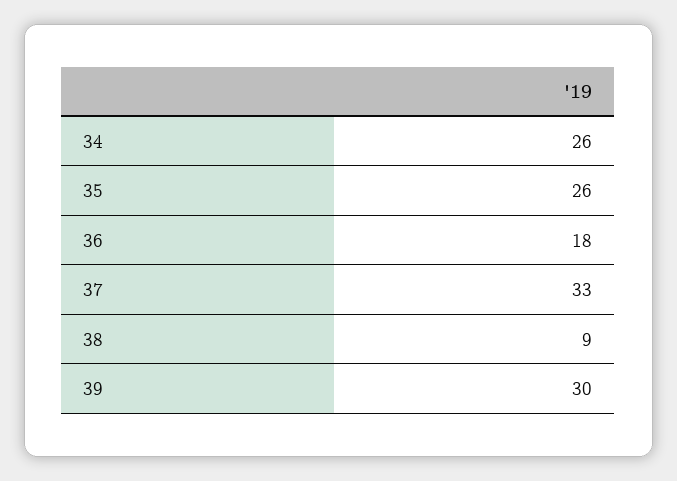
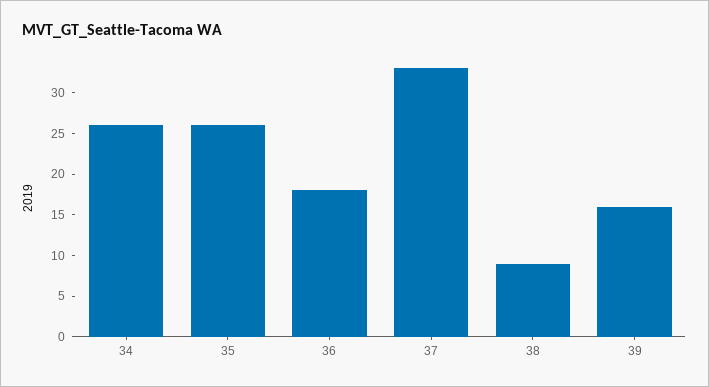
39: 30 -> 16

